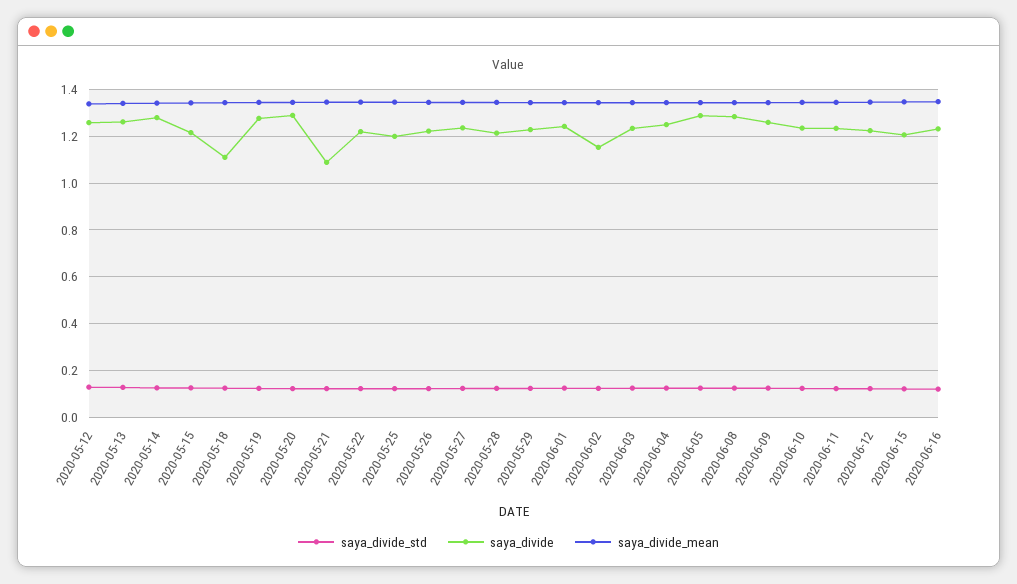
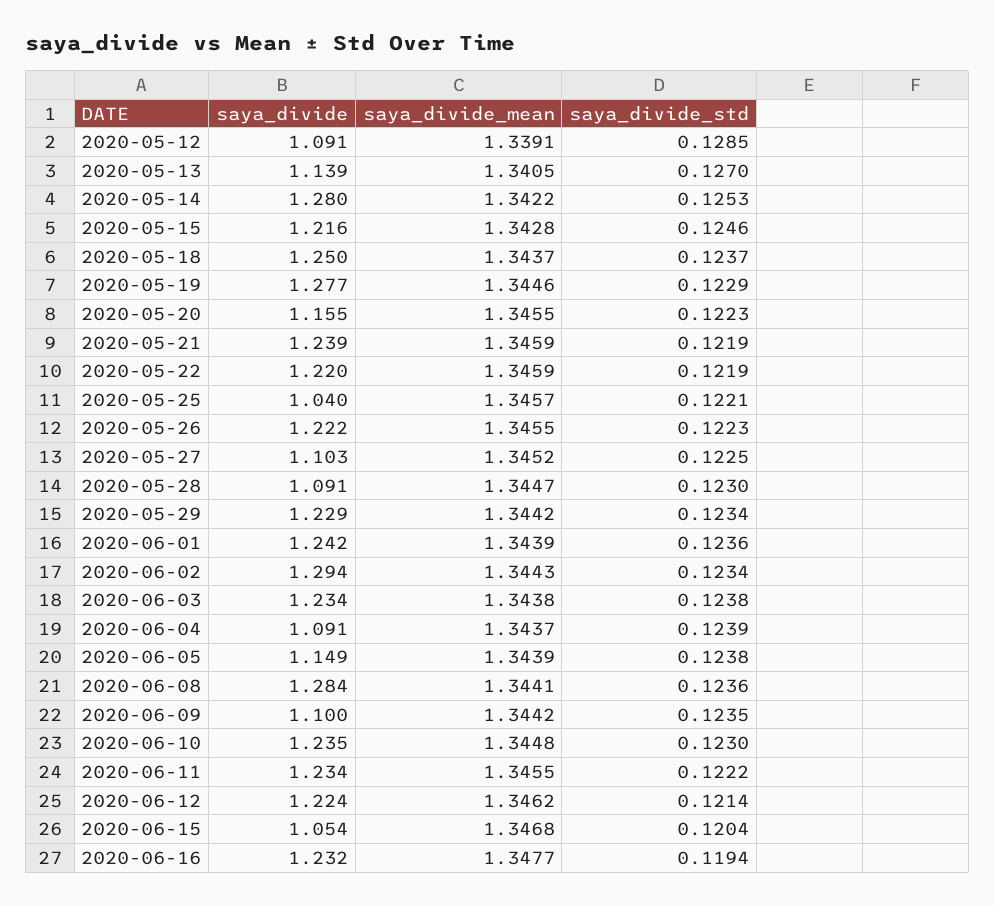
saya_divide, 2020-05-12: 1.25 -> 1.091
saya_divide, 2020-05-13: 1.25 -> 1.139
saya_divide, 2020-05-18: 1.1 -> 1.25
saya_divide, 2020-05-20: 1.3 -> 1.155
saya_divide, 2020-05-21: 1.1 -> 1.239
saya_divide, 2020-05-25: 1.2 -> 1.04
saya_divide, 2020-05-27: 1.25 -> 1.103
saya_divide, 2020-05-28: 1.2 -> 1.091
saya_divide, 2020-06-02: 1.15 -> 1.294
saya_divide, 2020-06-04: 1.25 -> 1.091
saya_divide, 2020-06-05: 1.3 -> 1.149
saya_divide, 2020-06-09: 1.25 -> 1.1
saya_divide, 2020-06-15: 1.2 -> 1.054

